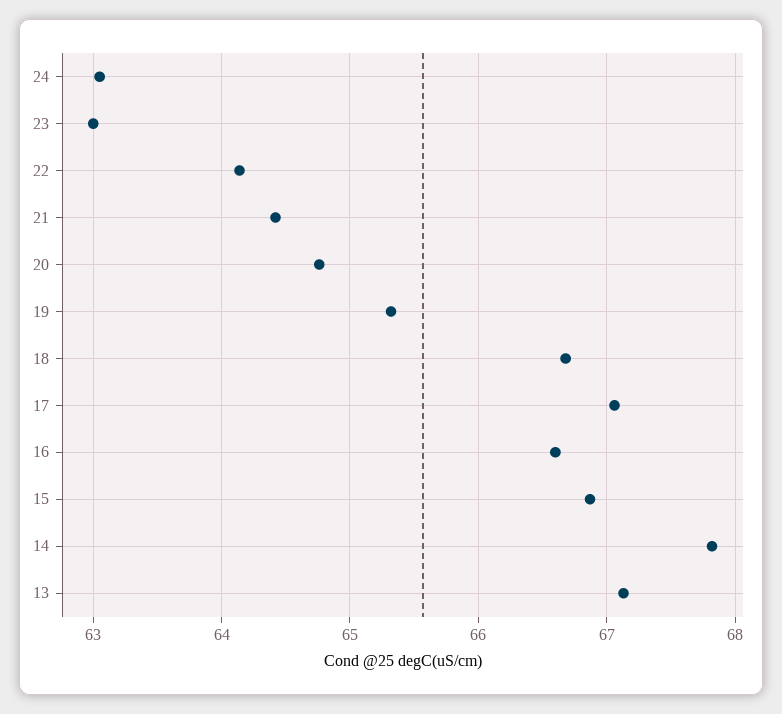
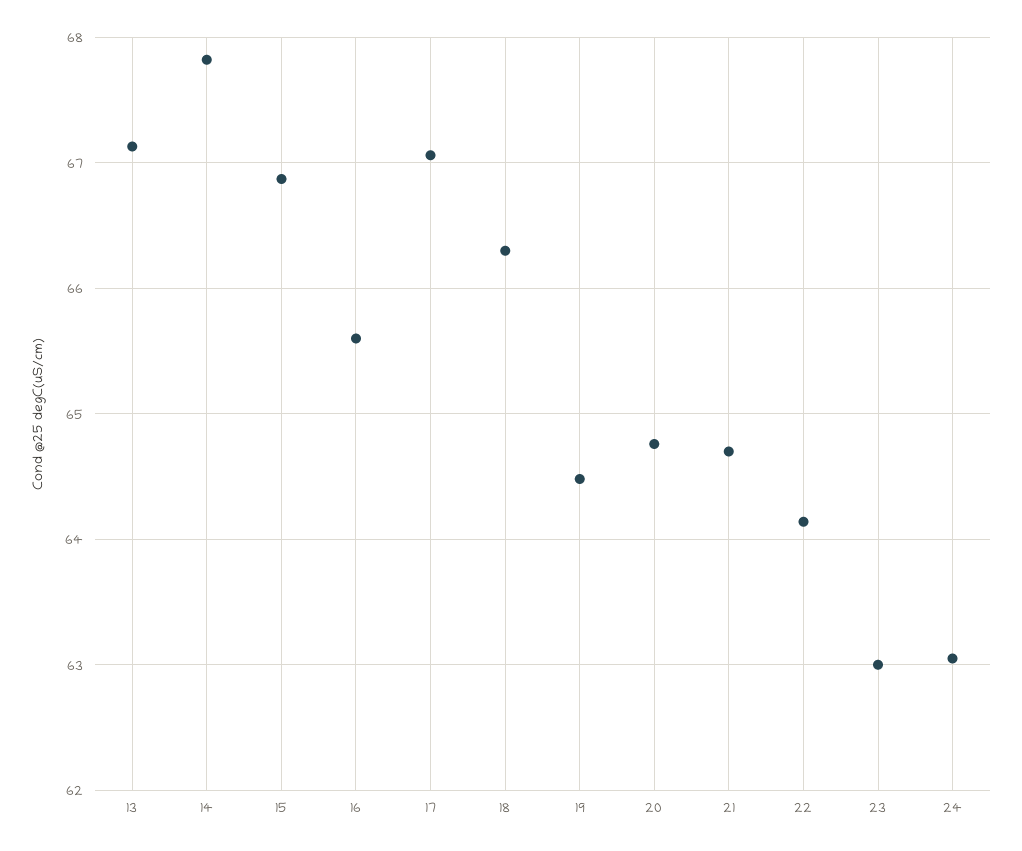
21: 64.4 -> 64.7
19: 65.3 -> 64.5
18: 66.7 -> 66.3
16: 66.6 -> 65.6

